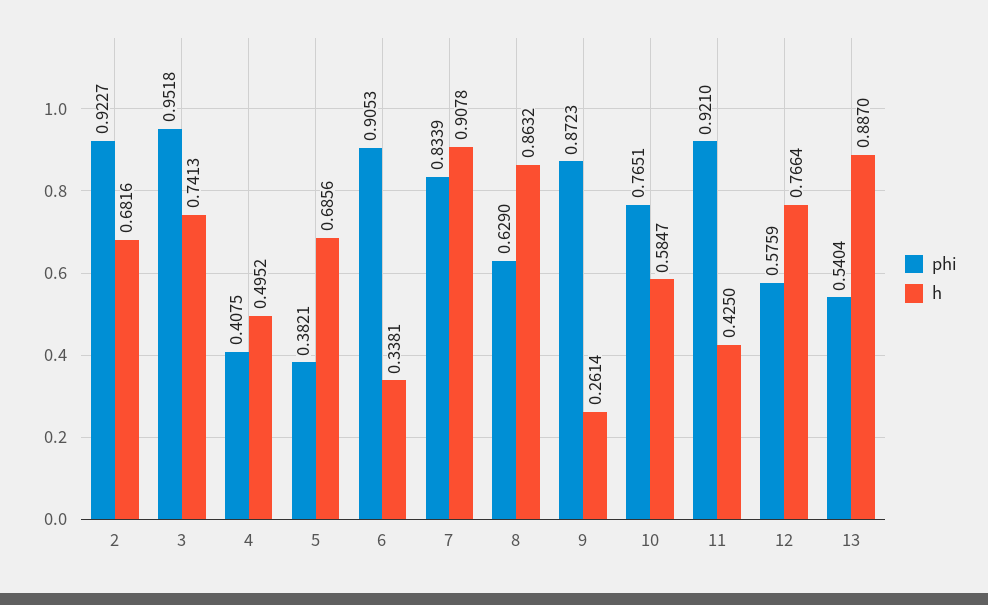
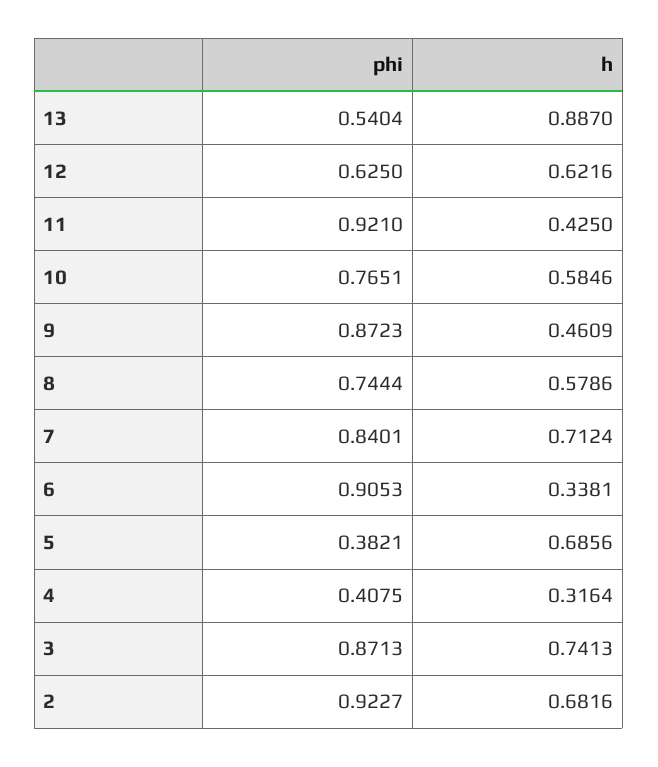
phi, 3: 0.9518 -> 0.8713
h, 4: 0.4952 -> 0.3164
phi, 7: 0.8339 -> 0.8401
h, 7: 0.9078 -> 0.7124
phi, 8: 0.629 -> 0.7444
h, 8: 0.8632 -> 0.5786
h, 9: 0.2614 -> 0.4609
h, 10: 0.5847 -> 0.5846
phi, 12: 0.5759 -> 0.625
h, 12: 0.7664 -> 0.6216

